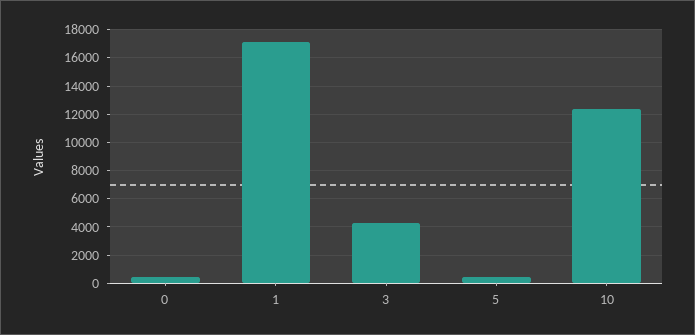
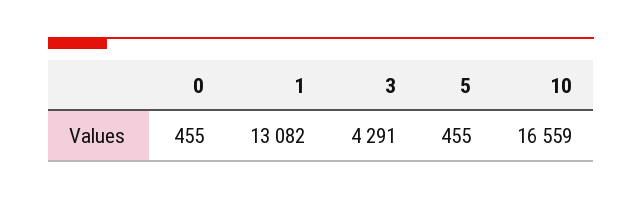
1: 17000 -> 13082
10: 12500 -> 16559

